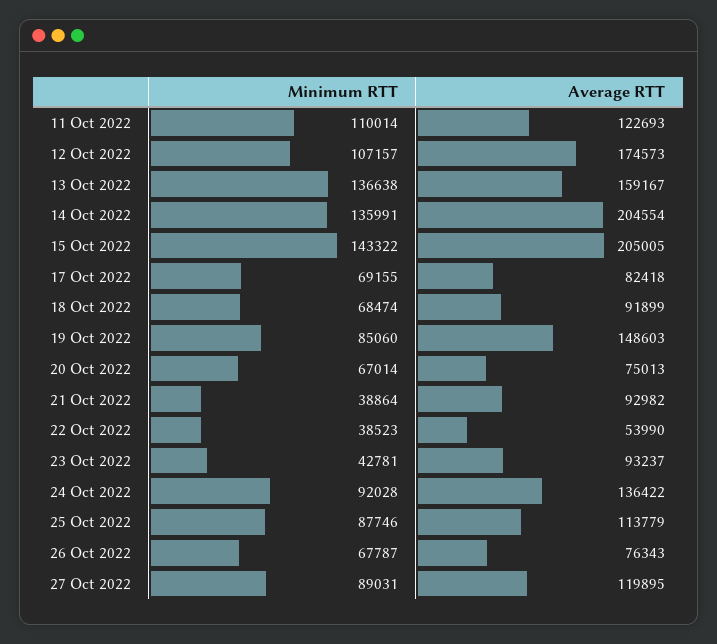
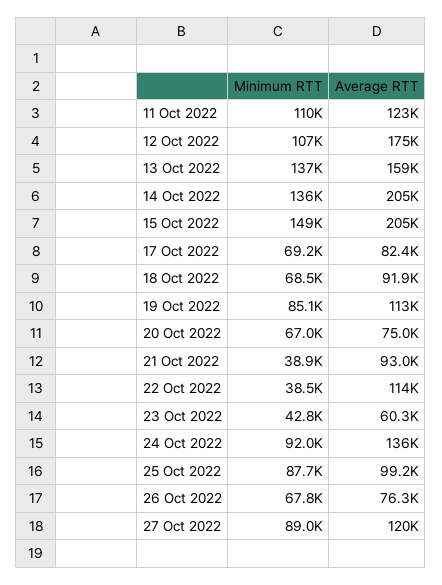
Minimum RTT, 15 Oct 2022: 143322 -> 149000
Average RTT, 19 Oct 2022: 148603 -> 113000
Average RTT, 22 Oct 2022: 53990 -> 114000
Average RTT, 23 Oct 2022: 93237 -> 60300
Average RTT, 25 Oct 2022: 113779 -> 99200

